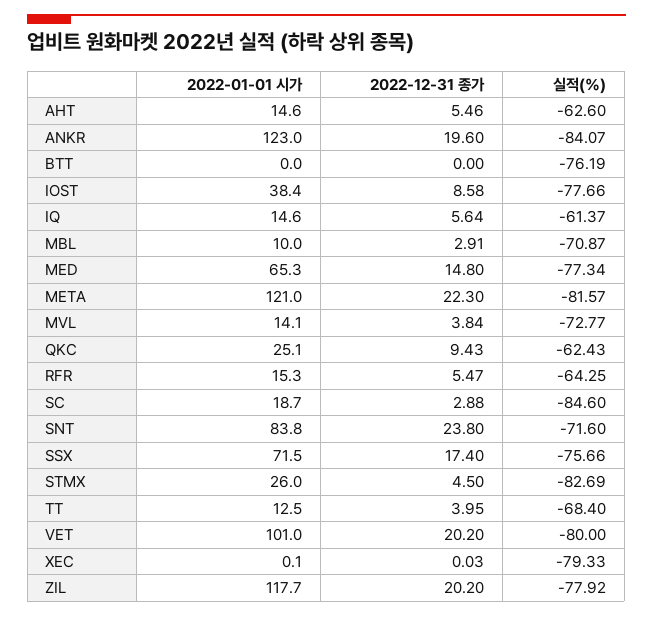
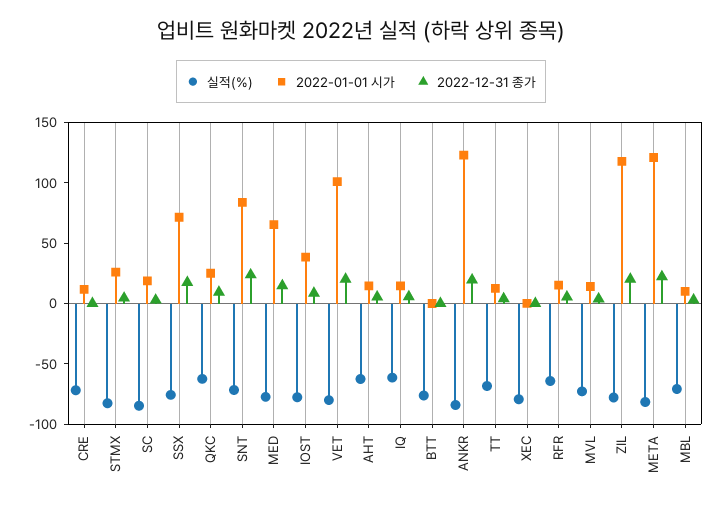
실적(%), CRE: none -> -70
2022-01-01 시가, CRE: none -> 10
2022-12-31 종가, CRE: none -> 0

